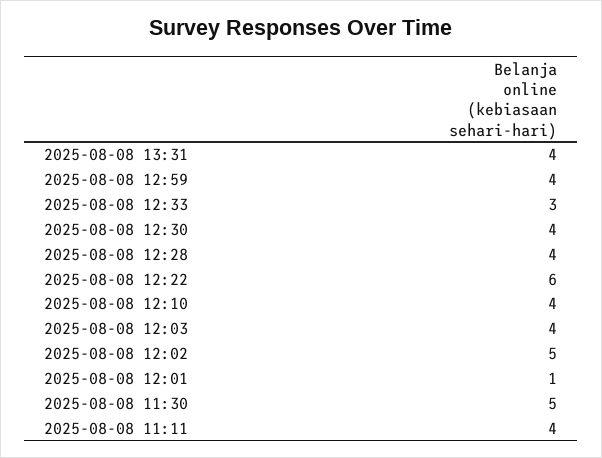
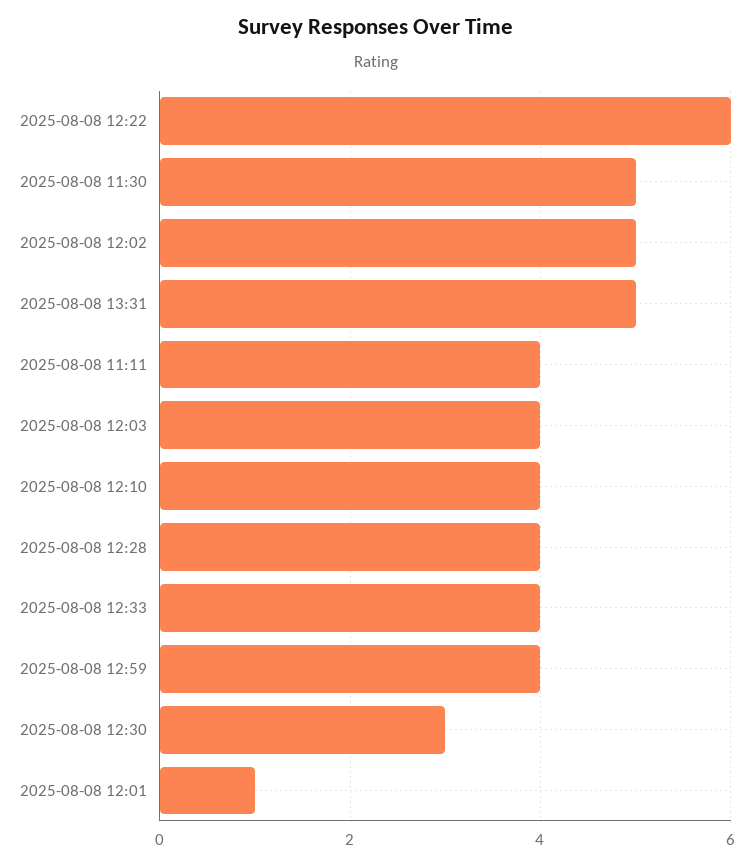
2025-08-08 13:31: 4 -> 5
2025-08-08 12:33: 3 -> 4
2025-08-08 12:30: 4 -> 3

